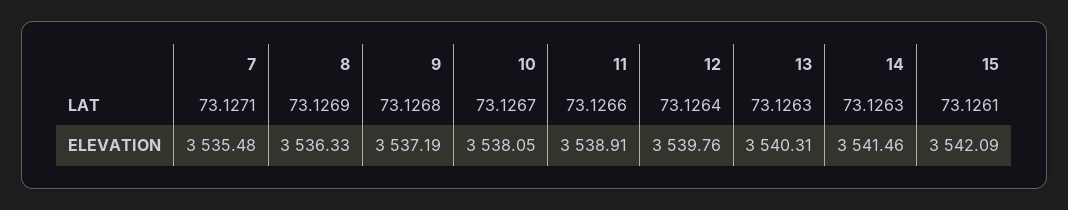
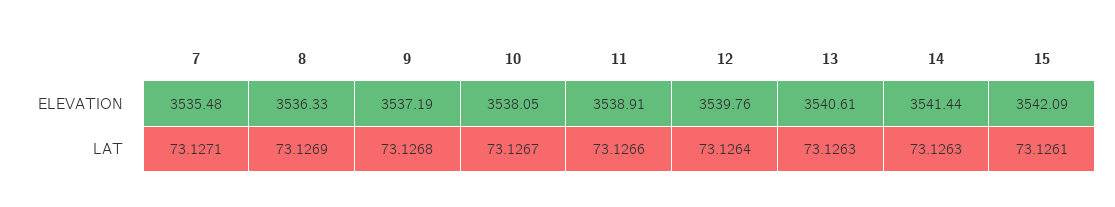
13, ELEVATION: 3540.31 -> 3540.61
14, ELEVATION: 3541.46 -> 3541.44

